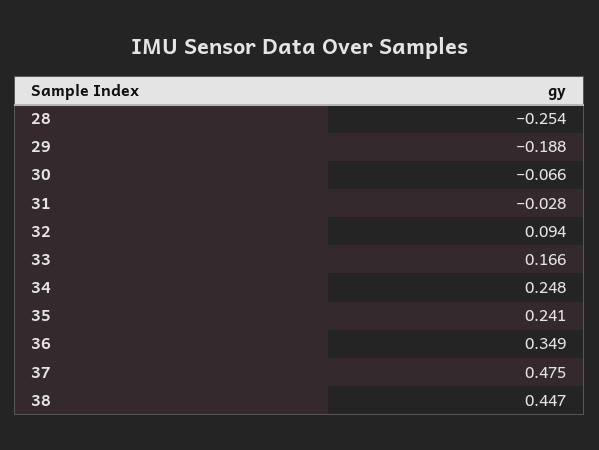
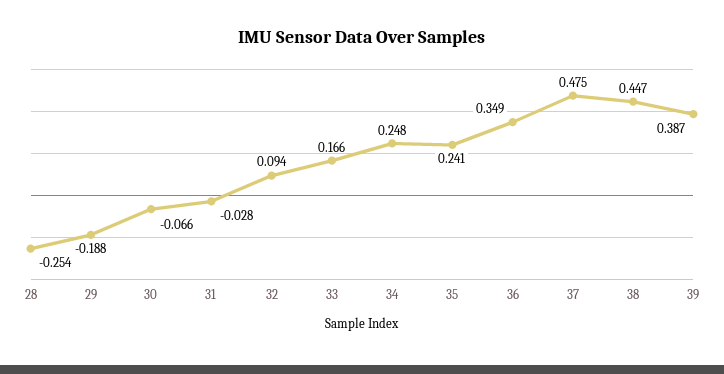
39: none -> 0.387

